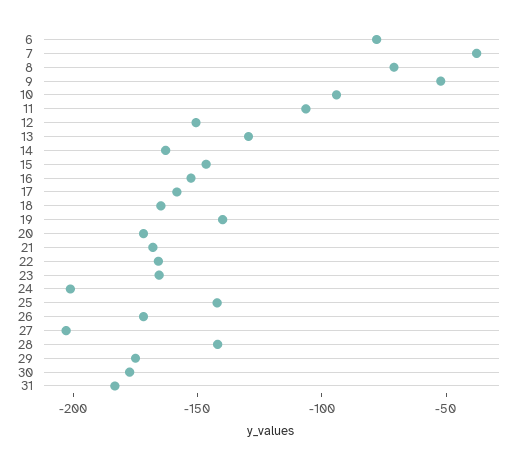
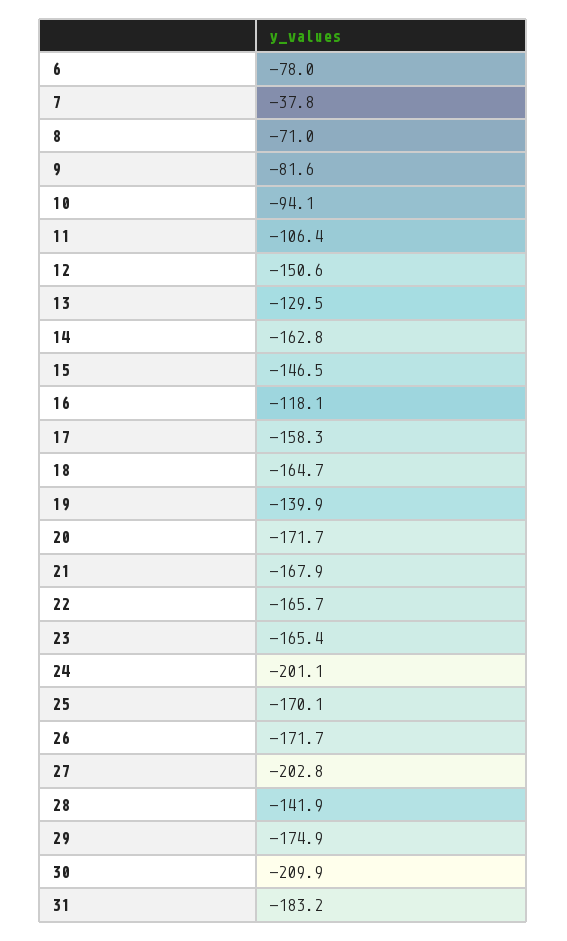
9: -50 -> -81.6
16: -150 -> -118.1
25: -140 -> -170.1
30: -180 -> -209.9

